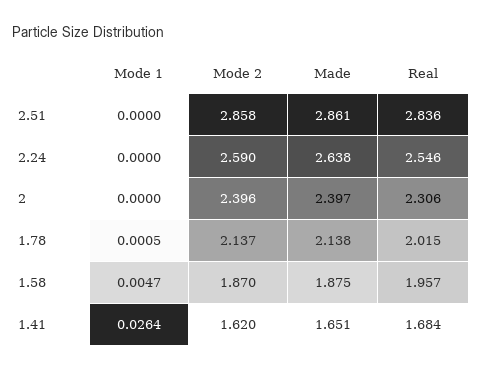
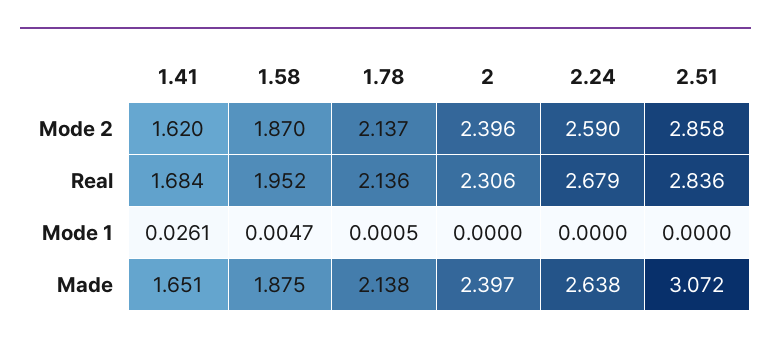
Made, 2.51: 2.861 -> 3.072
Real, 2.24: 2.546 -> 2.679
Real, 1.78: 2.015 -> 2.136
Real, 1.58: 1.957 -> 1.952
Mode 1, 1.41: 0.0264 -> 0.0261

